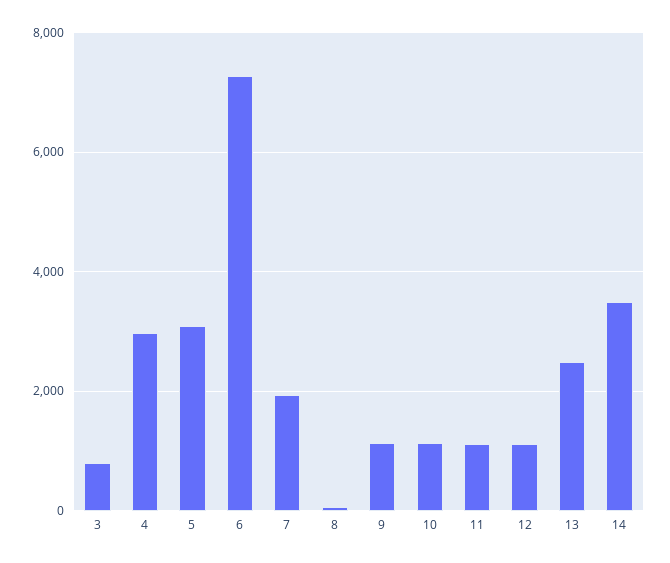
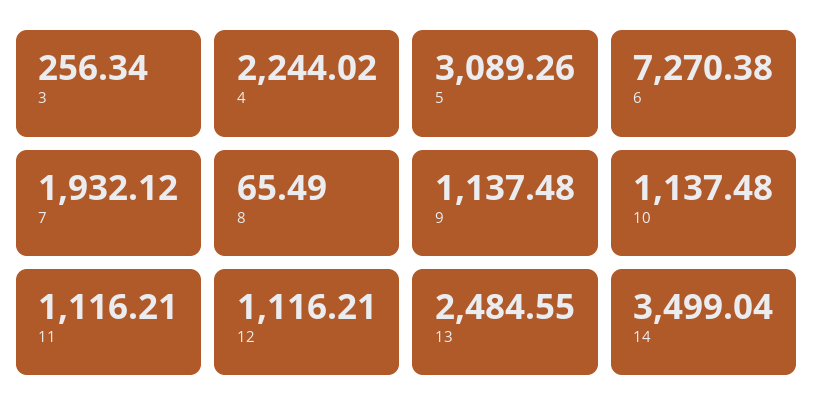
3: 800 -> 256.34
4: 3000 -> 2244.02

